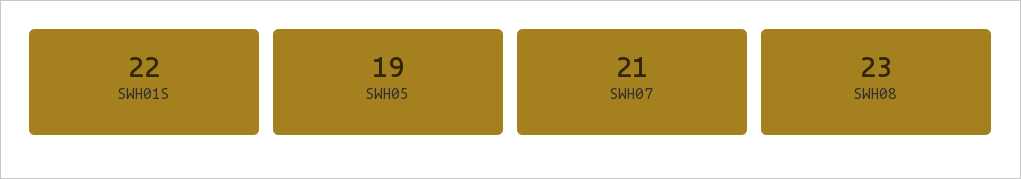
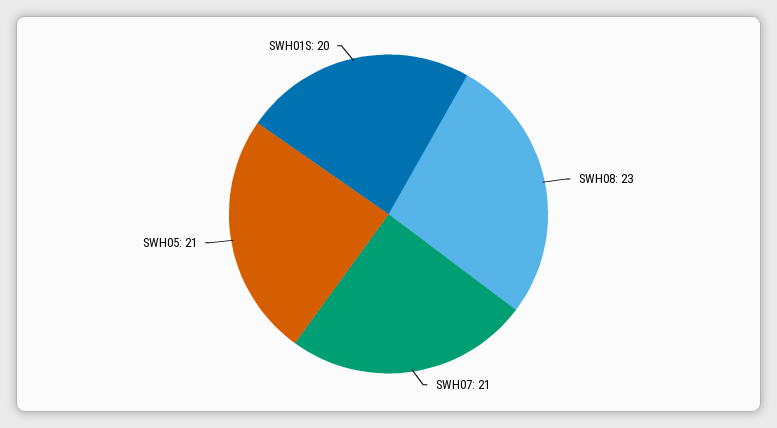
SWH01S: 22 -> 20
SWH05: 19 -> 21

